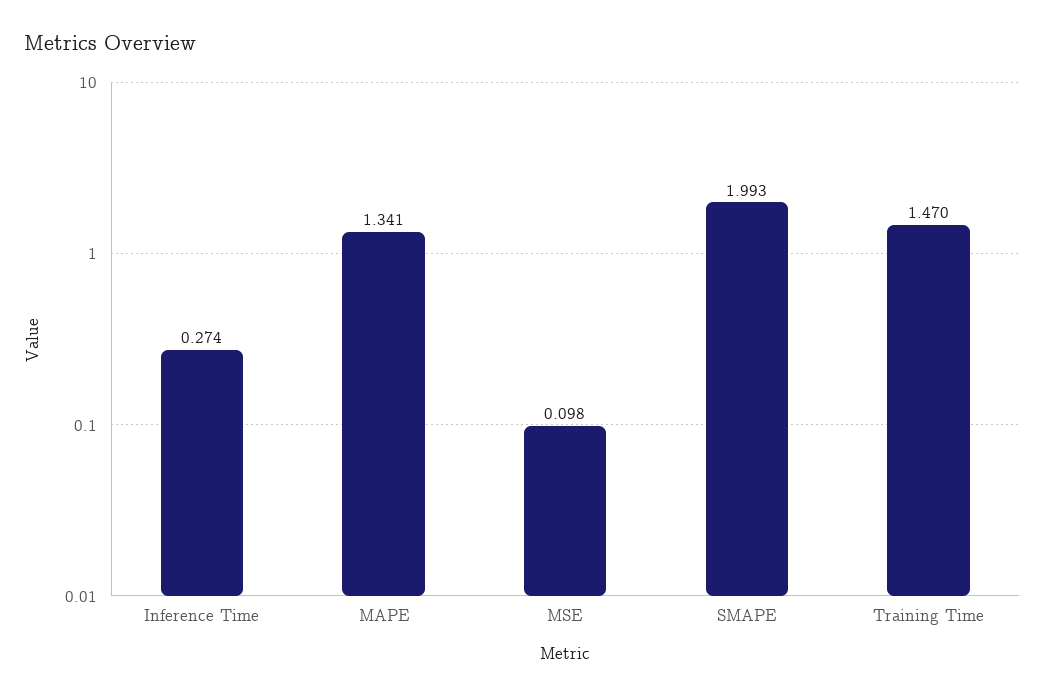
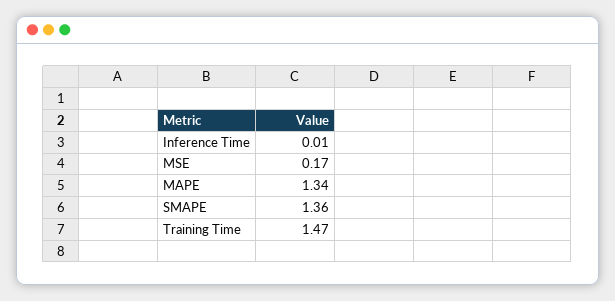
Inference Time: 0.274 -> 0.01
MSE: 0.098 -> 0.17
SMAPE: 1.993 -> 1.36

